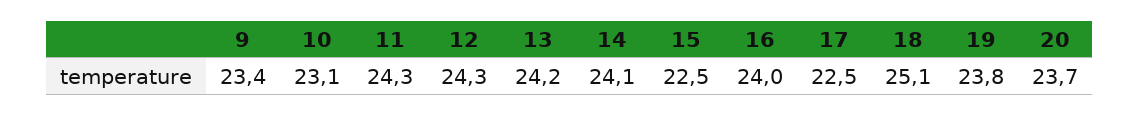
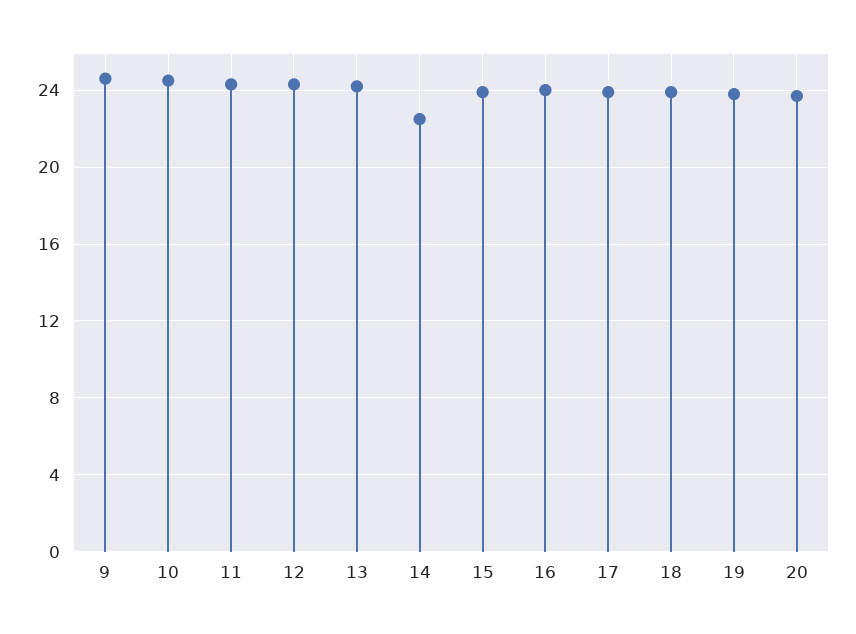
9: 23.4 -> 24.5
10: 23.1 -> 24.5
14: 24.1 -> 22.5
15: 22.5 -> 24
17: 22.5 -> 24
18: 25.1 -> 24

